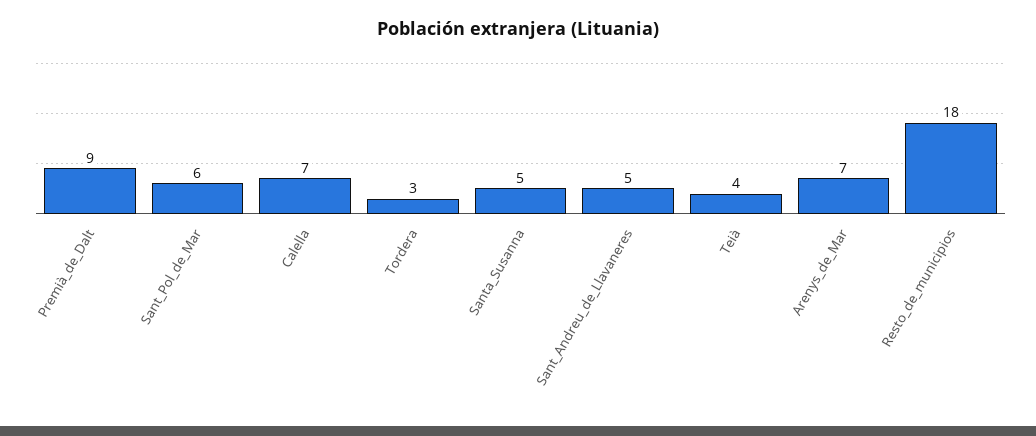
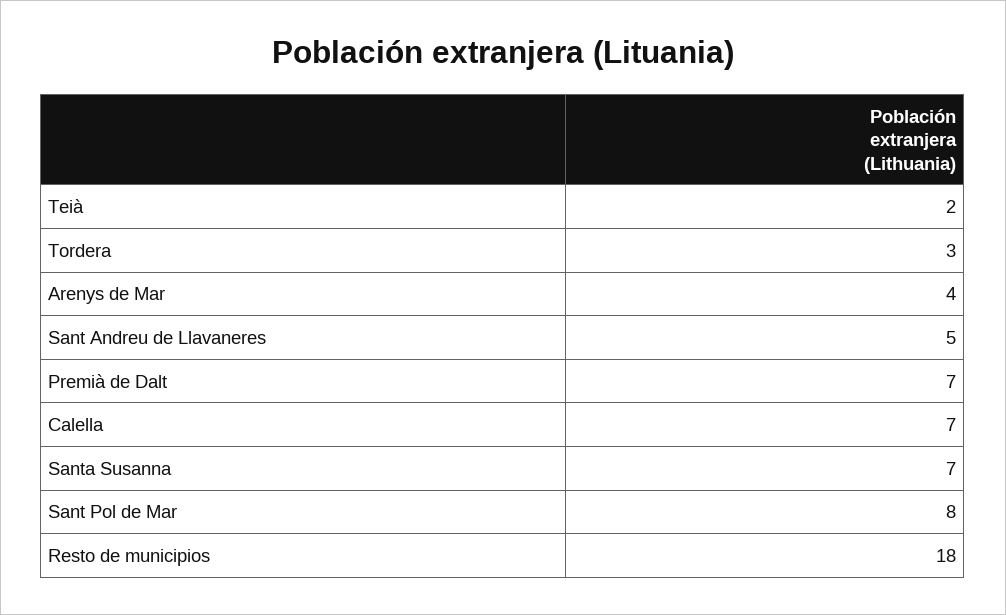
Premià_de_Dalt: 9 -> 7
Sant_Pol_de_Mar: 6 -> 8
Santa_Susanna: 5 -> 7
Teià: 4 -> 2
Arenys_de_Mar: 7 -> 4

